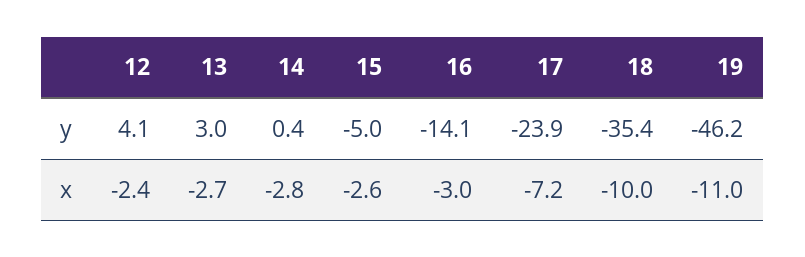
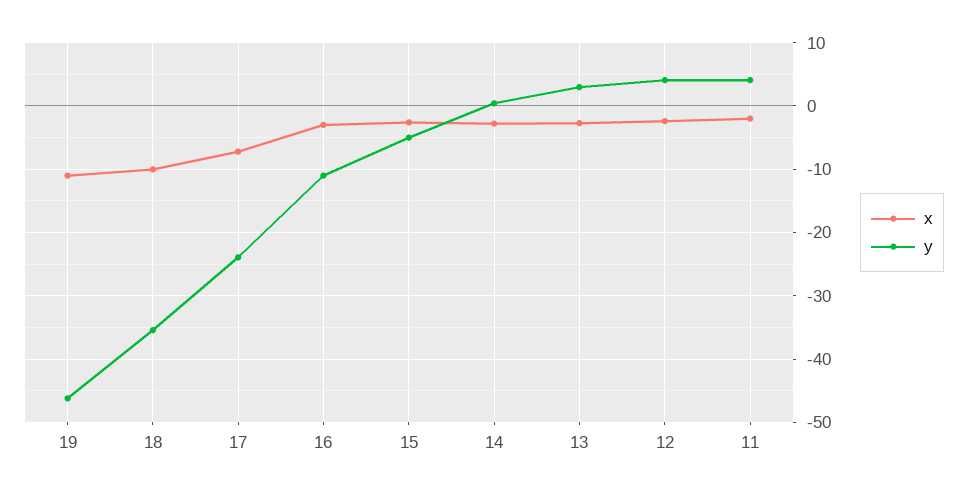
y, 16: -14.1 -> -11
x, 11: none -> -2
y, 11: none -> 4

